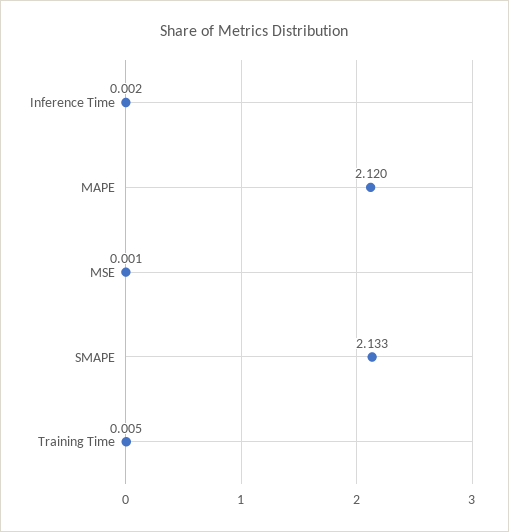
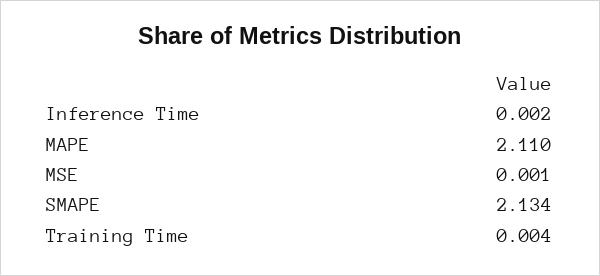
MAPE: 2.12 -> 2.11
SMAPE: 2.133 -> 2.134
Training Time: 0.005 -> 0.004

